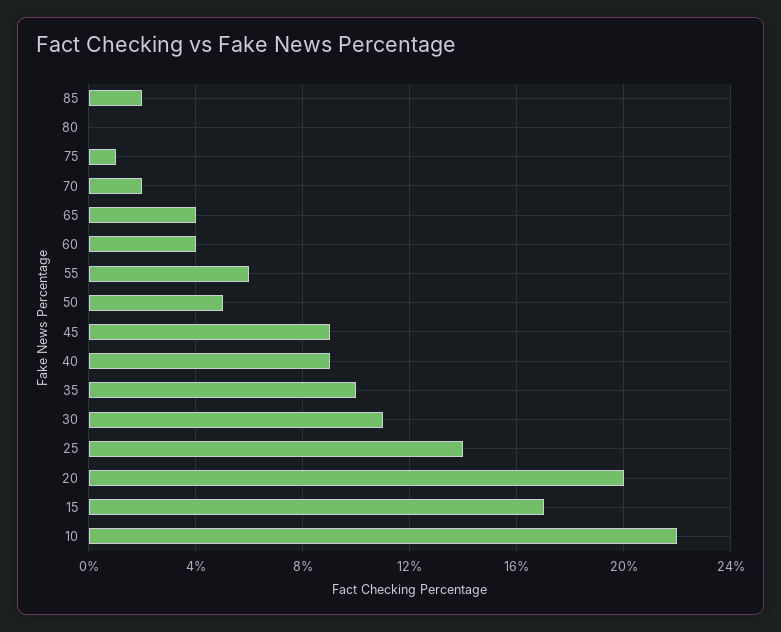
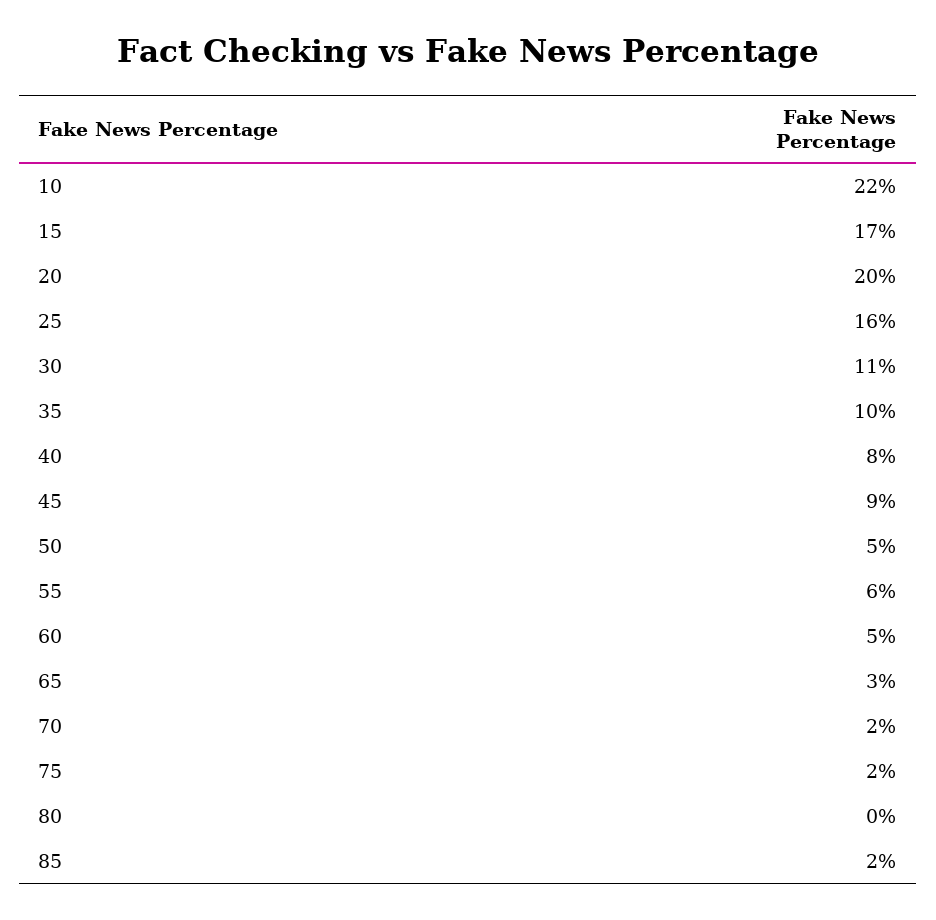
75: 1 -> 2
65: 4 -> 3
60: 4 -> 5
40: 9 -> 8
25: 14 -> 16

